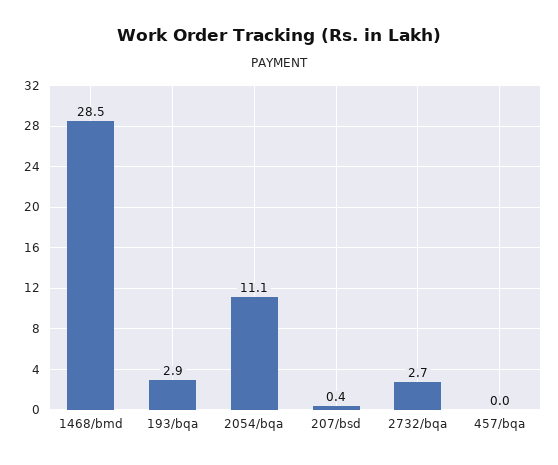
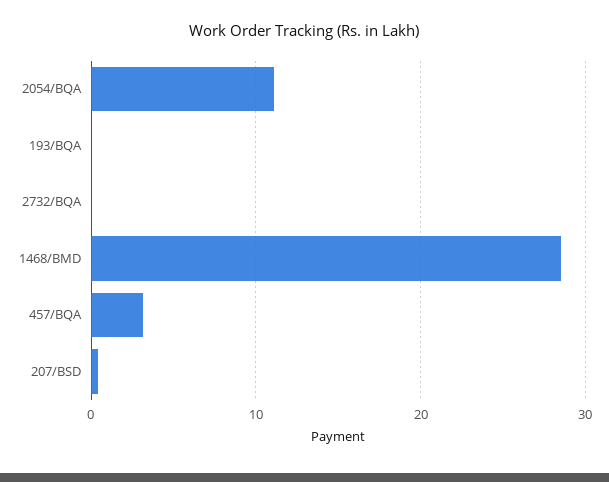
193/bqa: 2.9 -> 0
2732/bqa: 2.7 -> 0
457/bqa: 0 -> 3

